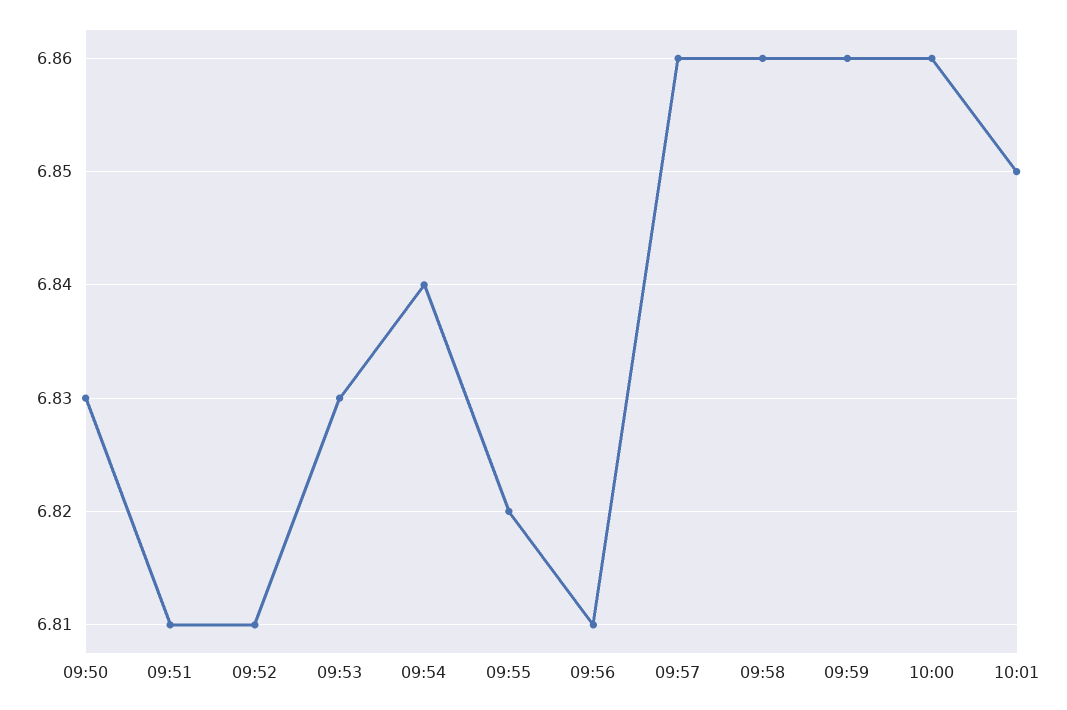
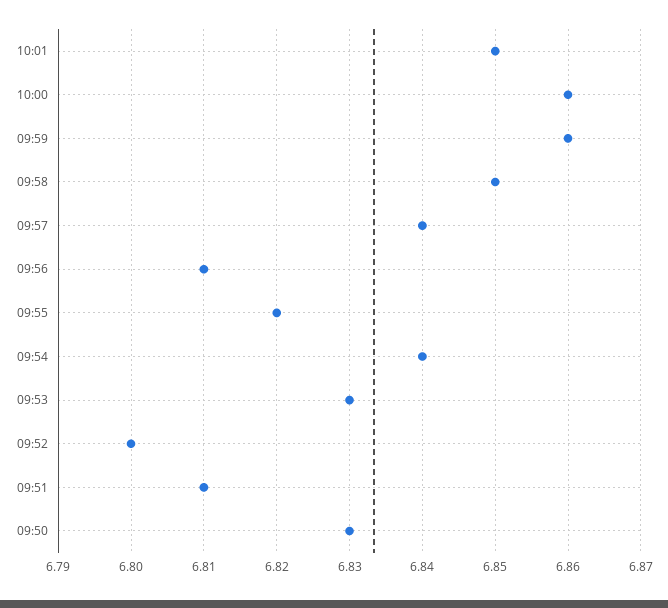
09:52: 6.81 -> 6.8
09:57: 6.86 -> 6.84
09:58: 6.86 -> 6.85

